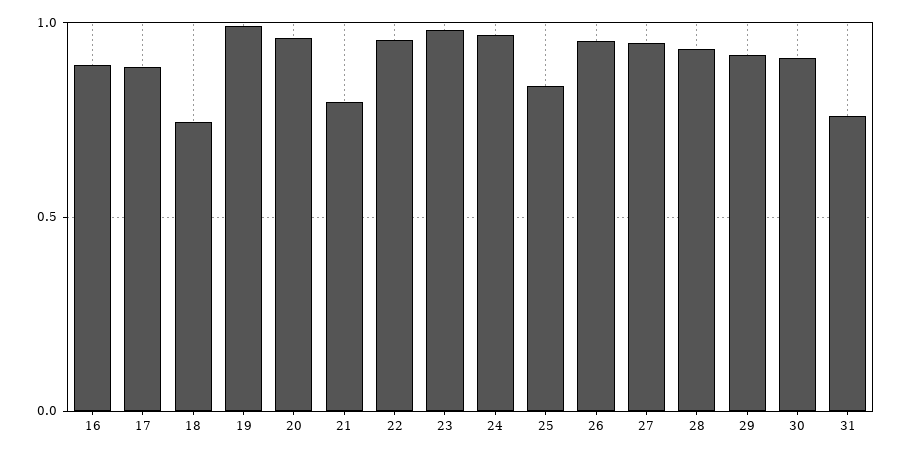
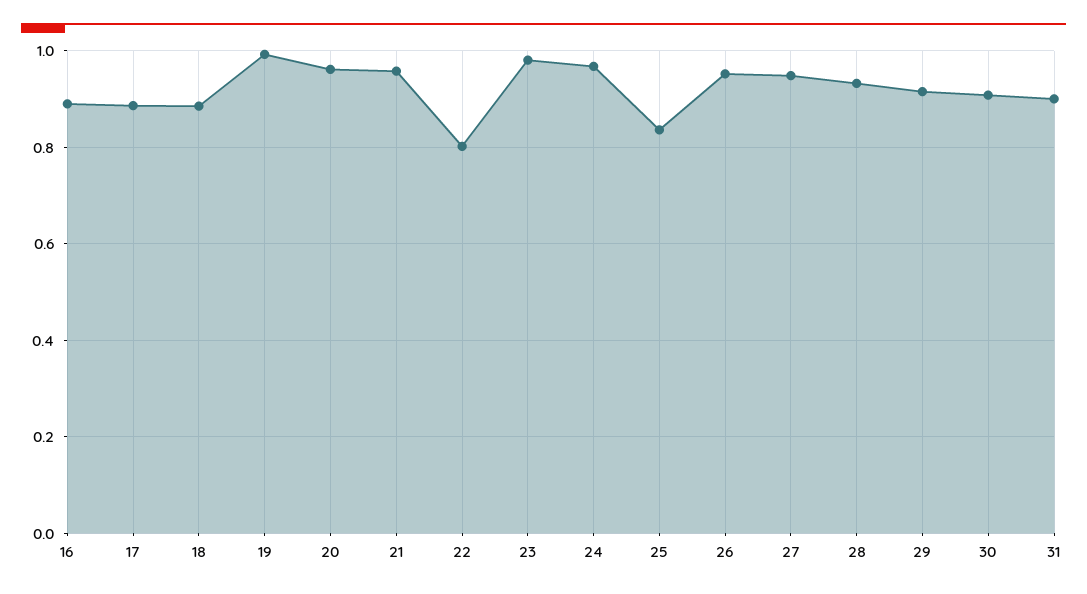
18: 0.75 -> 0.88
21: 0.8 -> 0.96
22: 0.95 -> 0.8
31: 0.75 -> 0.9

